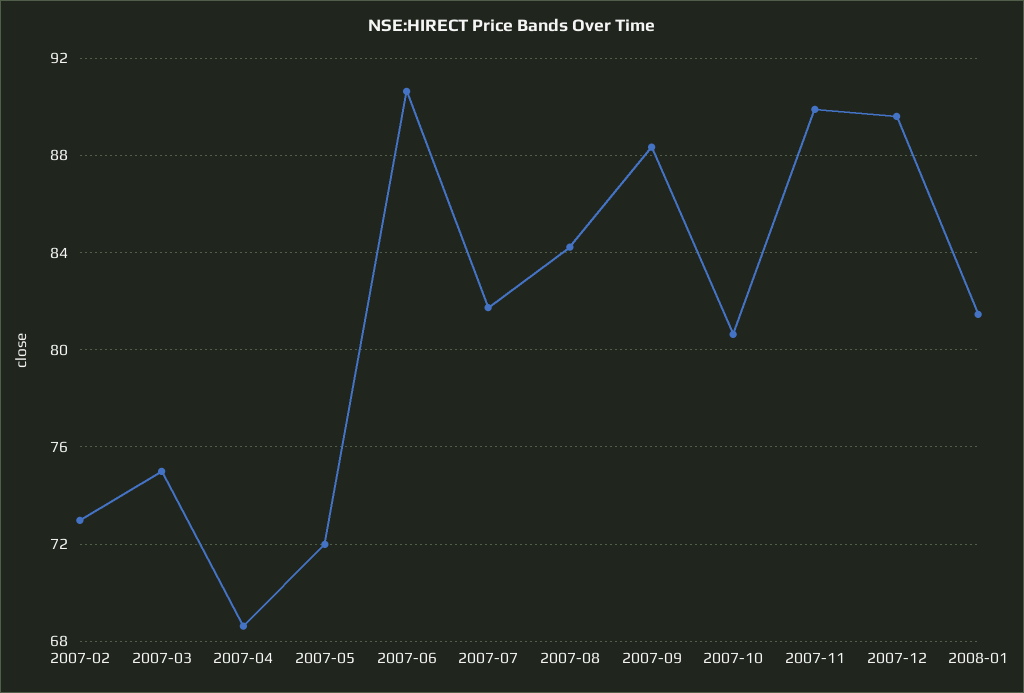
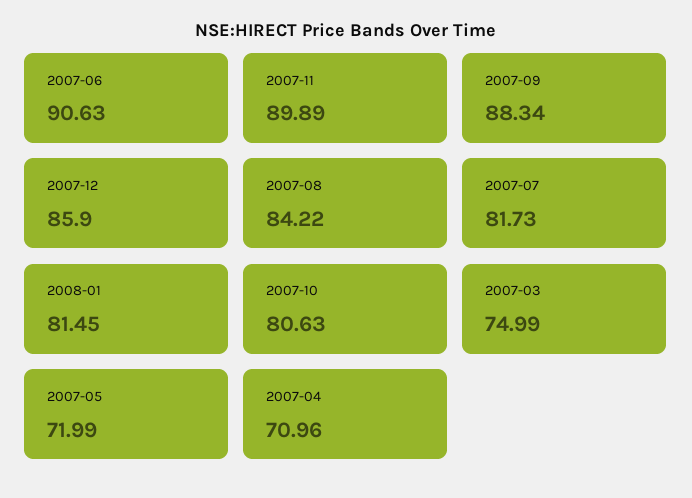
2007-02: 73 -> none
2007-04: 68.5 -> 70.96
2007-12: 89.5 -> 85.9

